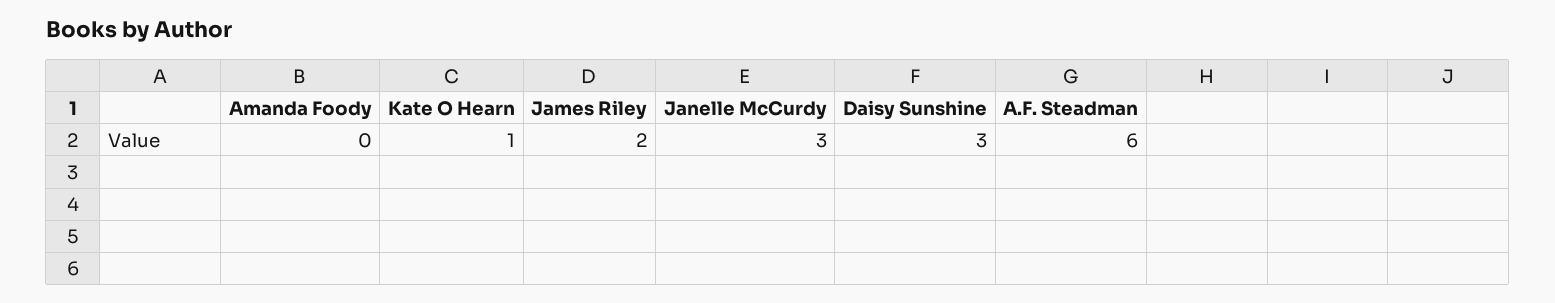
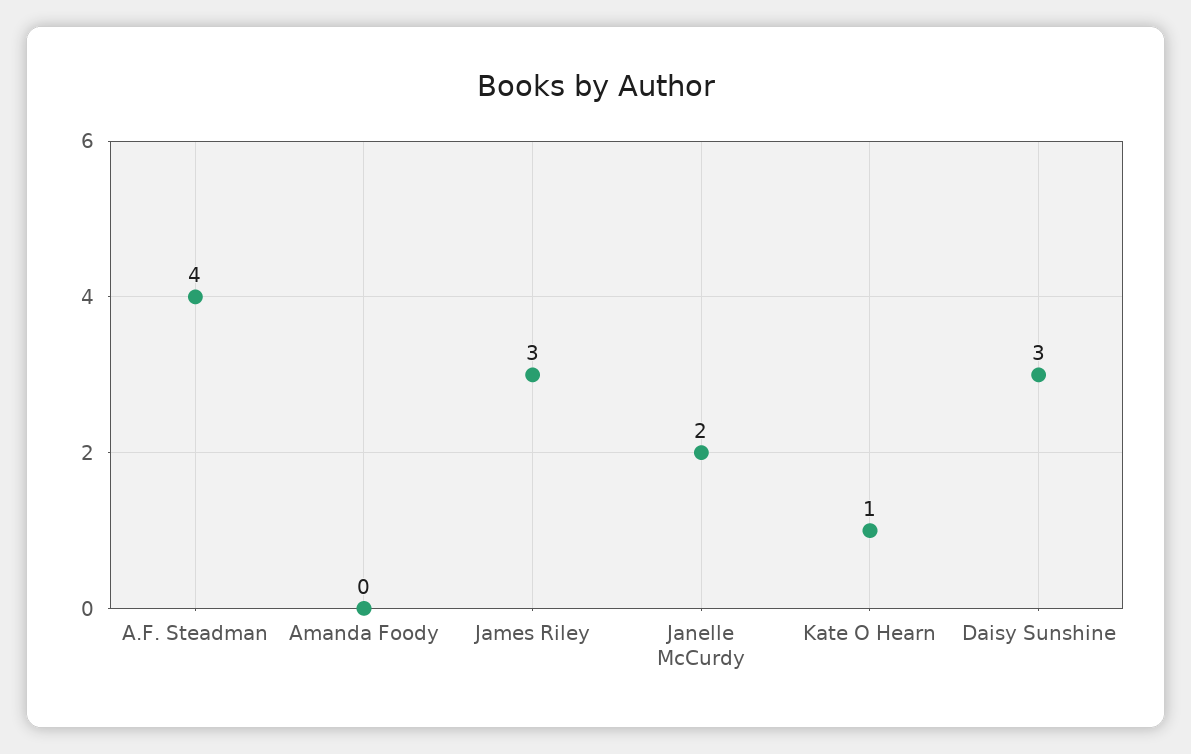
James Riley: 2 -> 3
Janelle McCurdy: 3 -> 2
A.F. Steadman: 6 -> 4

